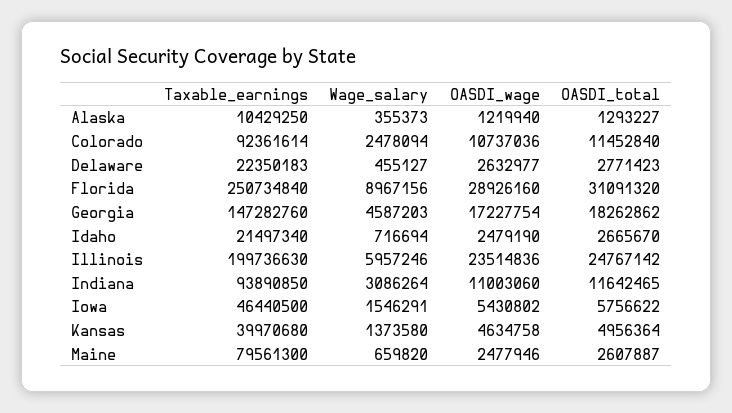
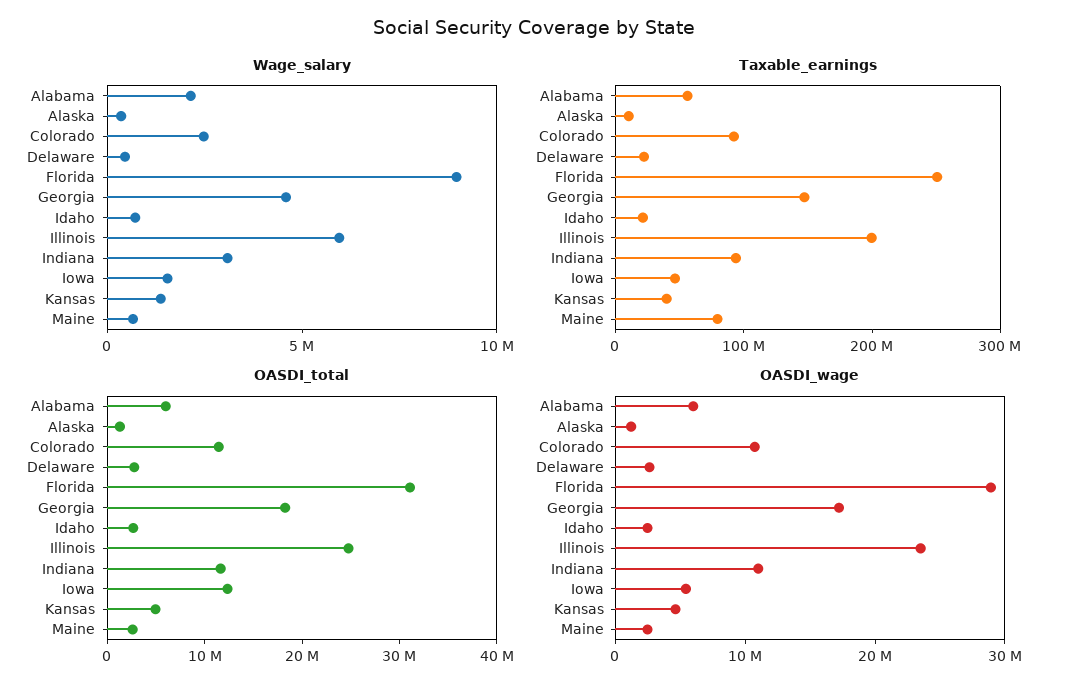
OASDI_total, Iowa: 5756622 -> 12000000
Wage_salary, Alabama: none -> 2000000
Taxable_earnings, Alabama: none -> 60000000
OASDI_total, Alabama: none -> 6000000
OASDI_wage, Alabama: none -> 6000000

